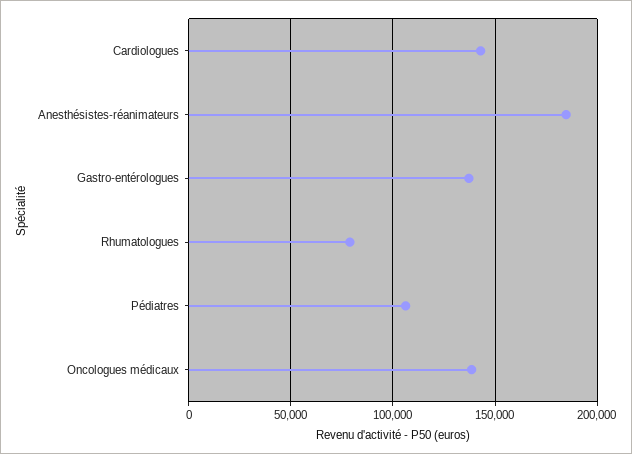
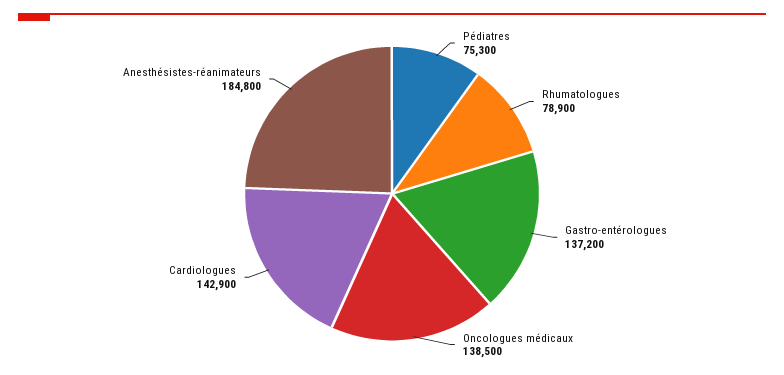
Pédiatres: 105000 -> 75300

